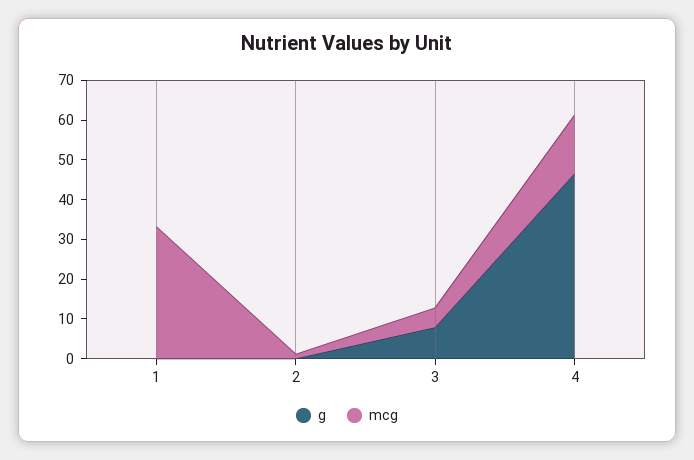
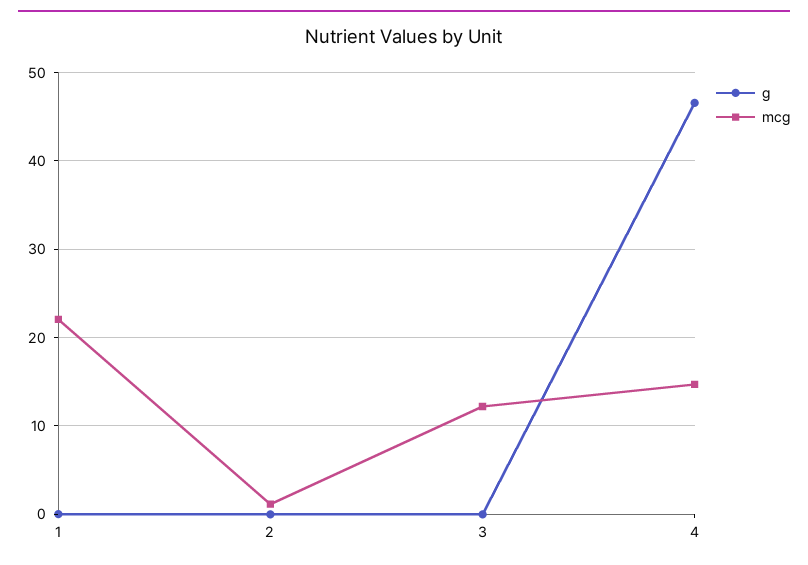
mcg, 1: 32.5 -> 22
g, 3: 7.5 -> 0
mcg, 3: 5 -> 12

